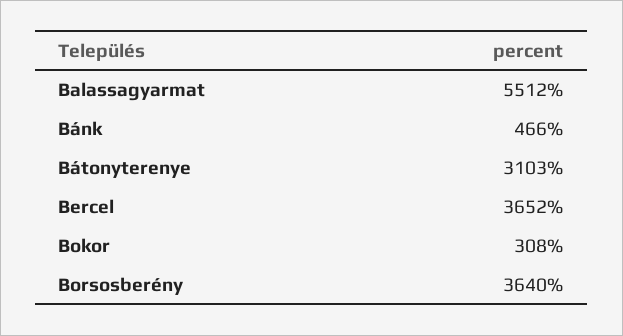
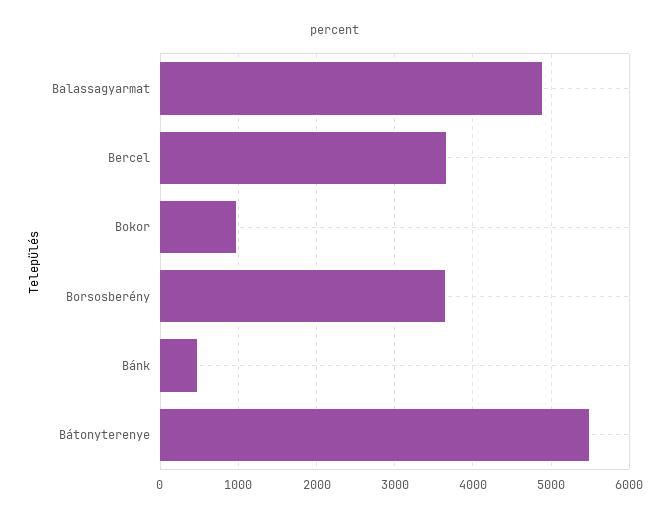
Balassagyarmat: 5512 -> 4900
Bátonyterenye: 3103 -> 5500
Bokor: 308 -> 1000

